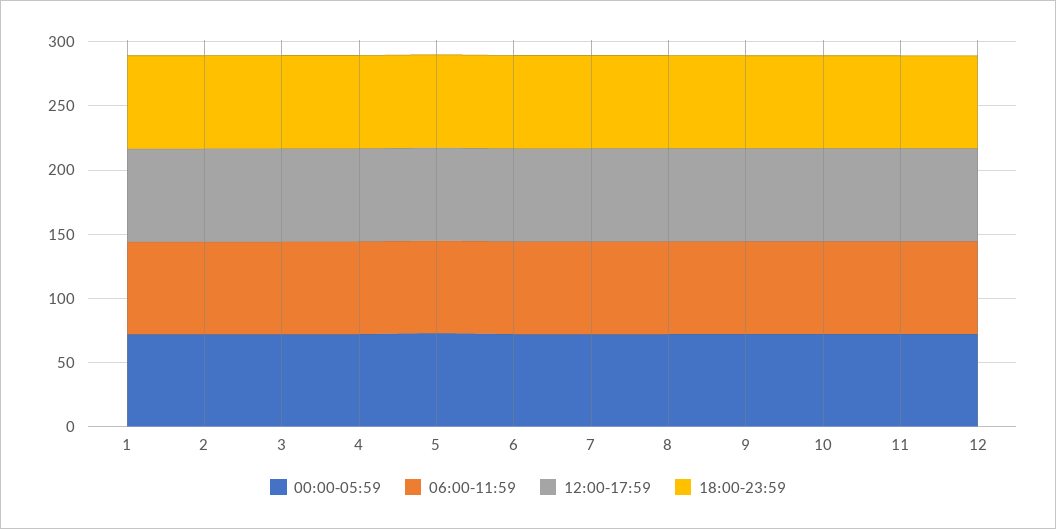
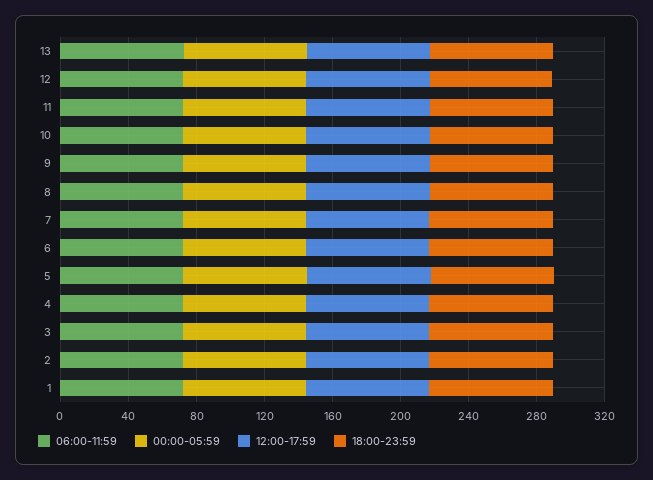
06:00-11:59, 13: none -> 70
00:00-05:59, 13: none -> 70
12:00-17:59, 13: none -> 70
18:00-23:59, 13: none -> 70

